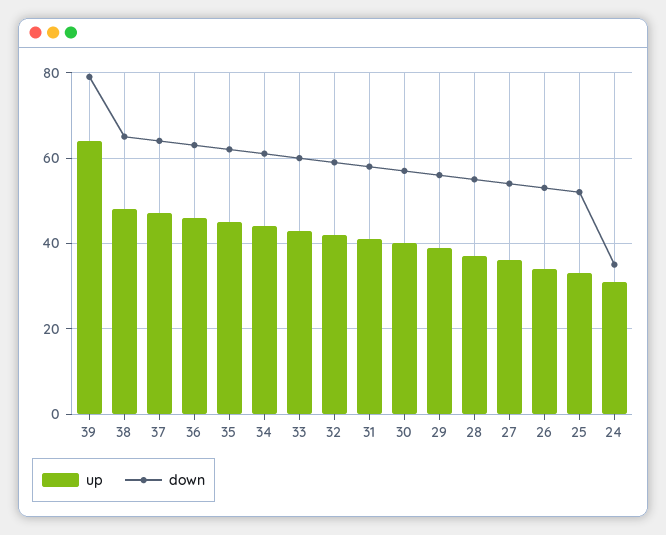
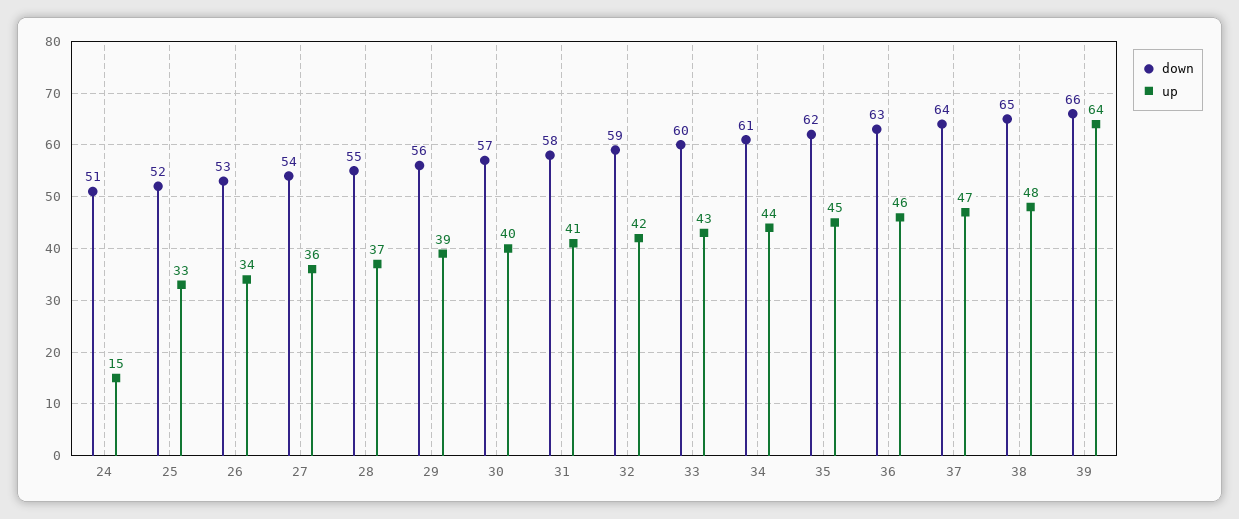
down, 39: 80 -> 66
up, 24: 30 -> 15
down, 24: 35 -> 51

